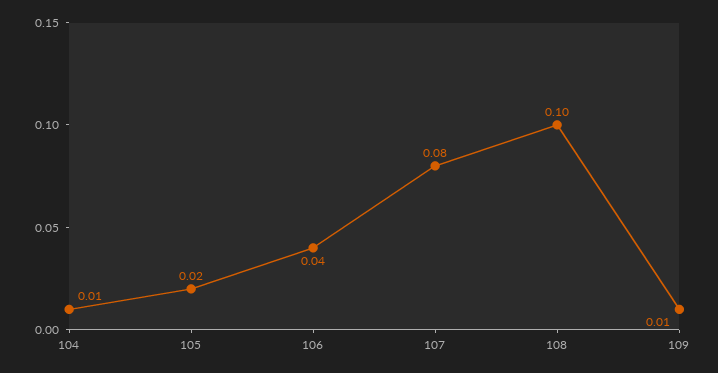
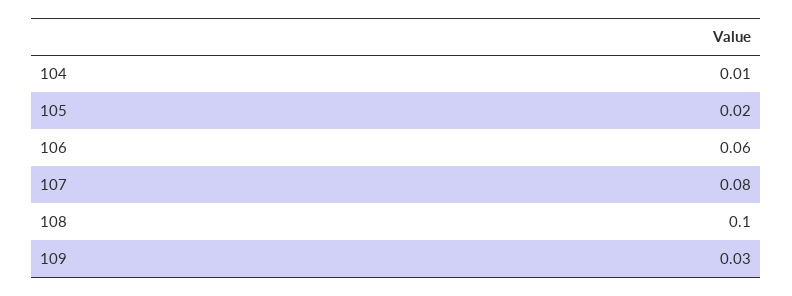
106: 0.04 -> 0.06
109: 0.01 -> 0.03

